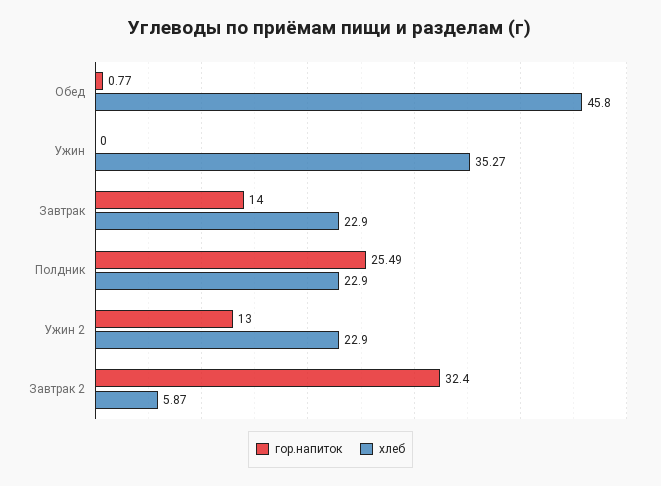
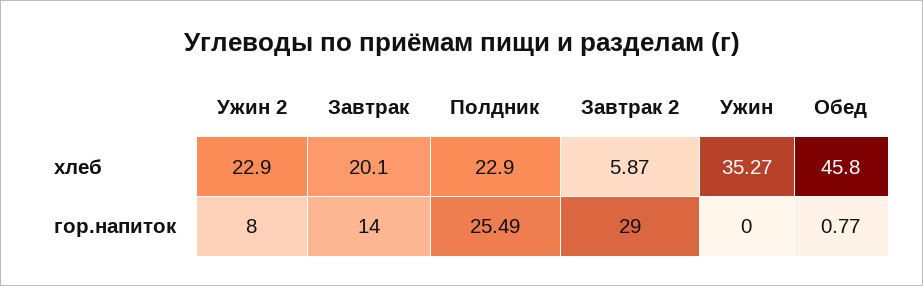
хлеб, Завтрак: 22.9 -> 20.1
гор.напиток, Ужин 2: 13 -> 8
гор.напиток, Завтрак 2: 32.4 -> 29

